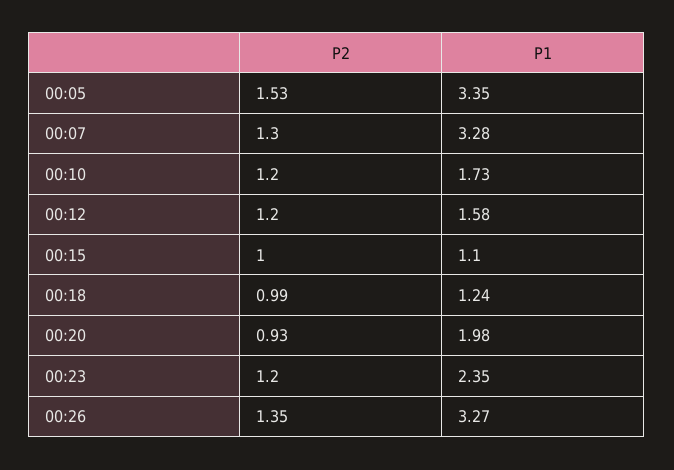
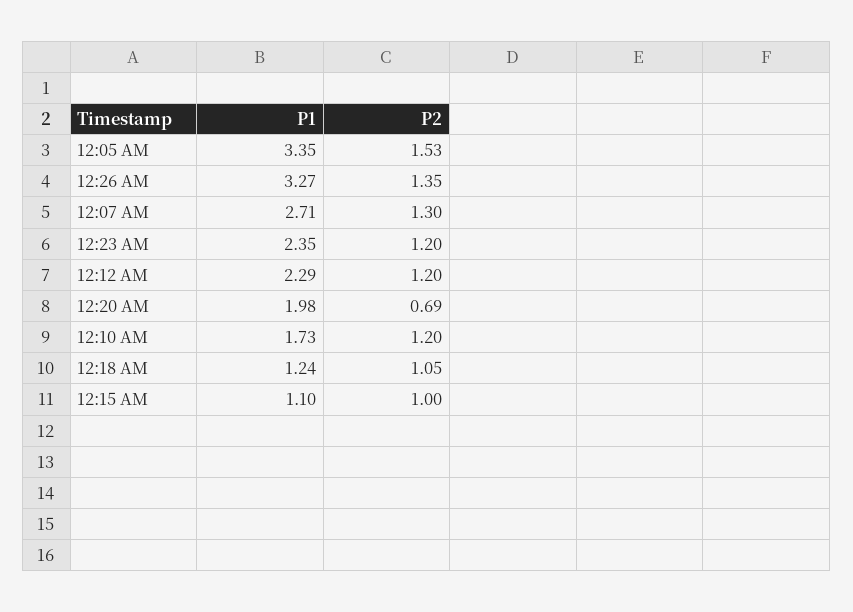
P1, 00:07: 3.28 -> 2.71
P1, 00:12: 1.58 -> 2.29
P2, 00:18: 0.99 -> 1.05
P2, 00:20: 0.93 -> 0.69

